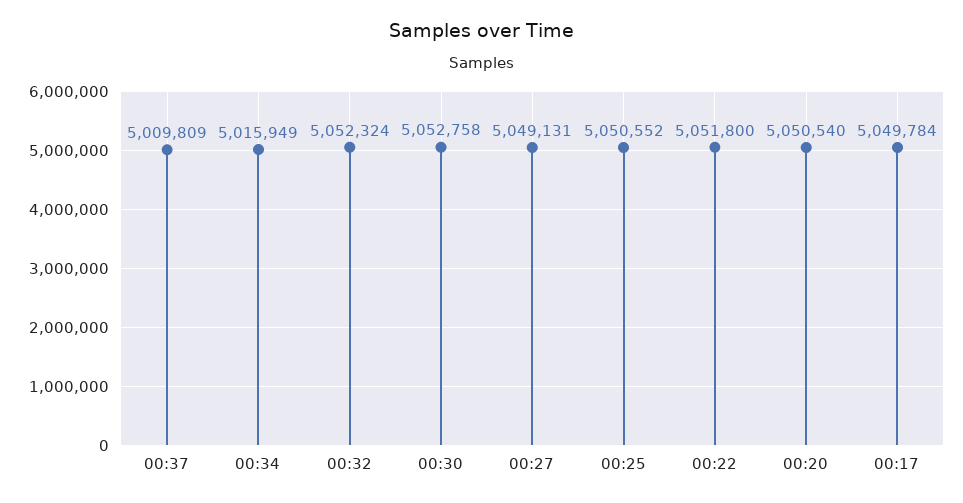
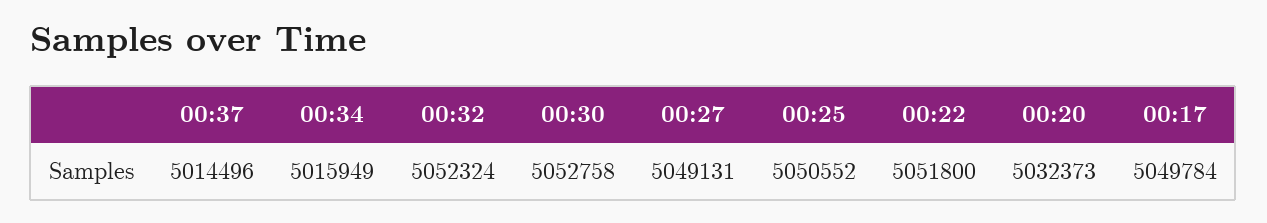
00:37: 5009809 -> 5014496
00:20: 5050540 -> 5032373

